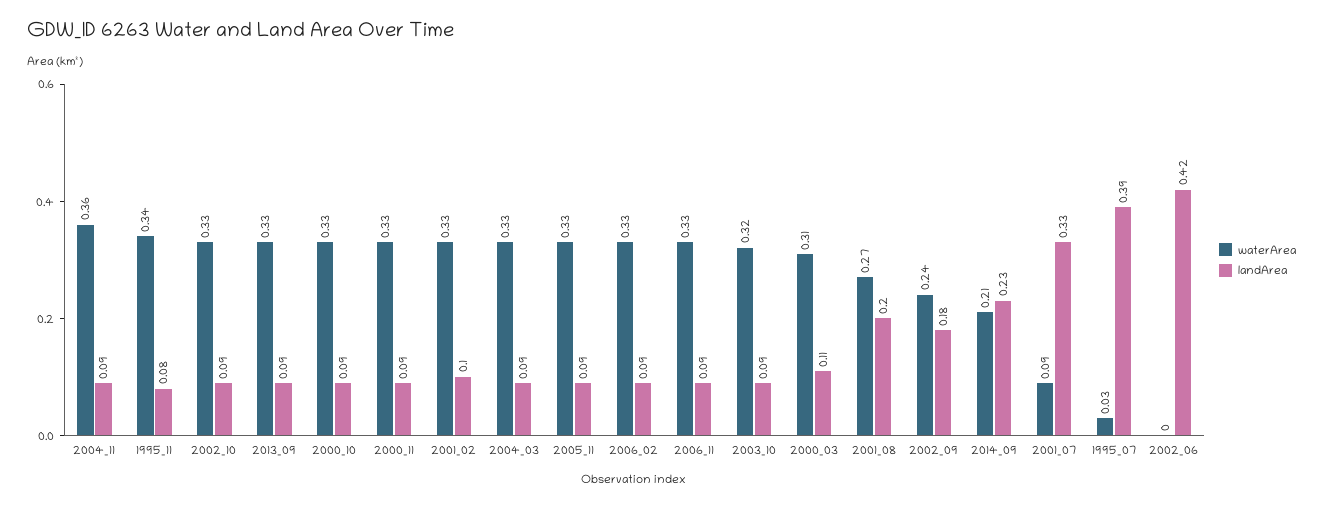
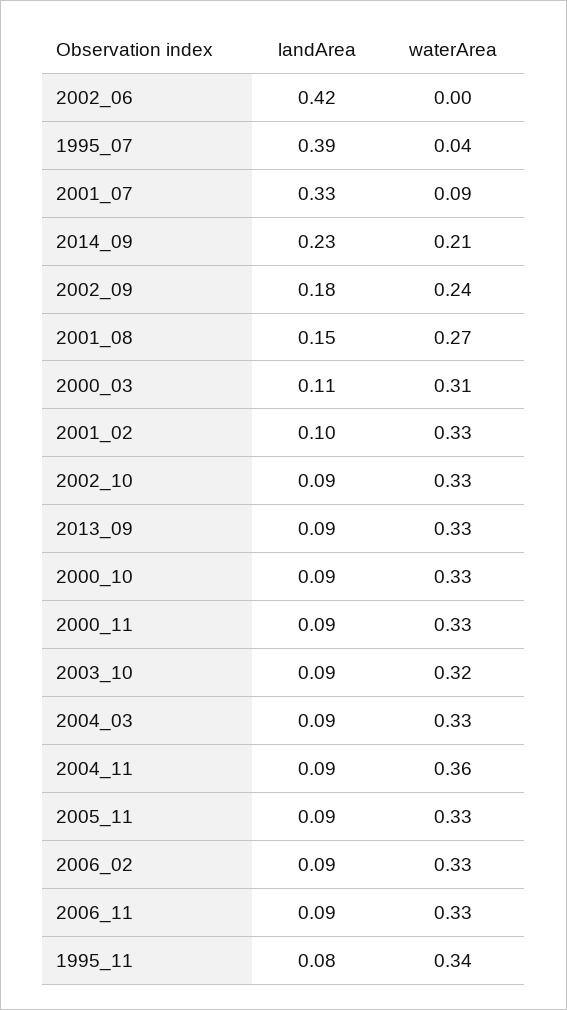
landArea, 2001_08: 0.2 -> 0.15
waterArea, 1995_07: 0.03 -> 0.04

